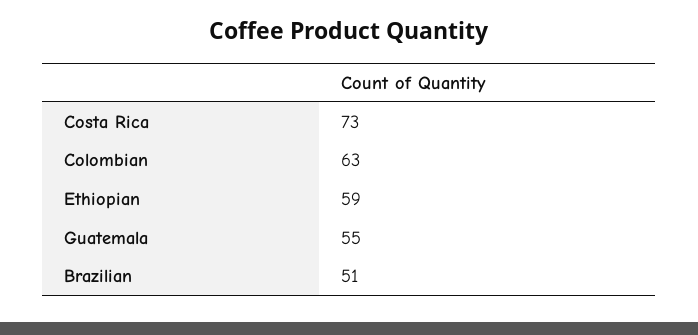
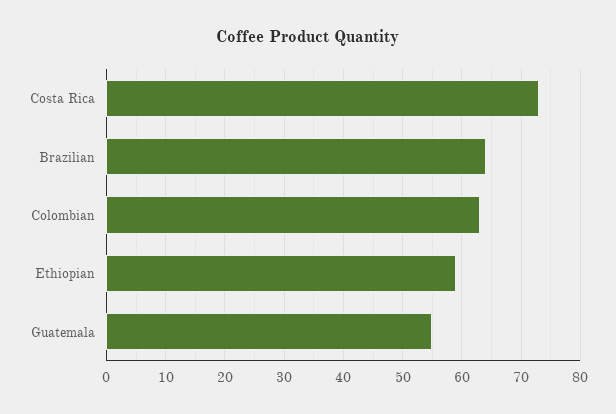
Brazilian: 51 -> 65

